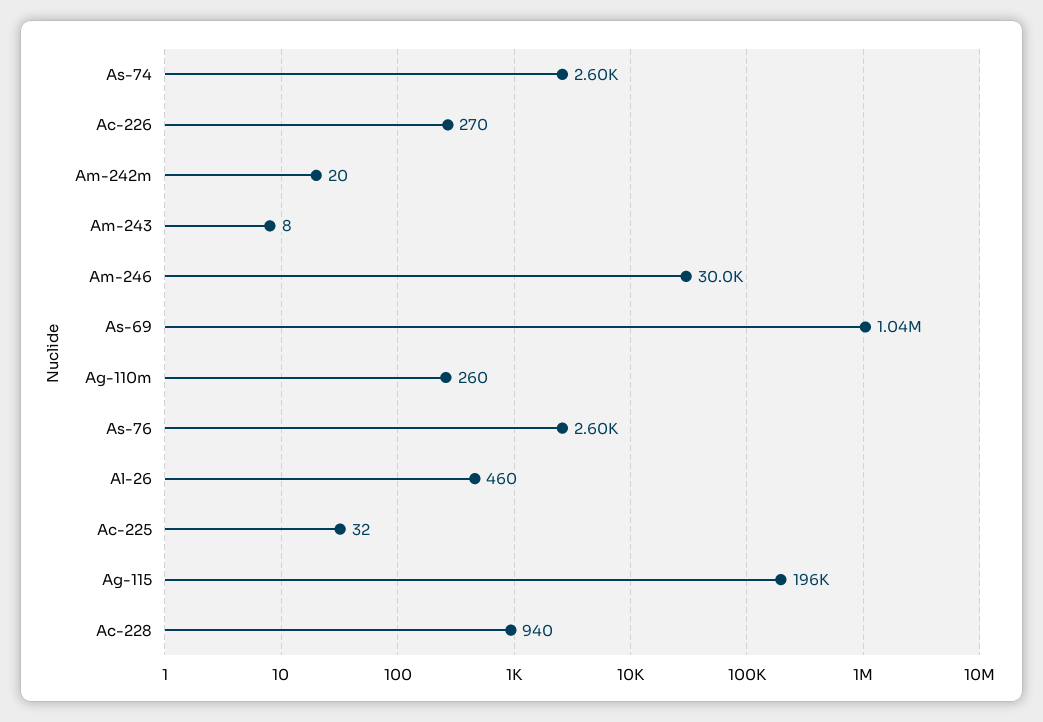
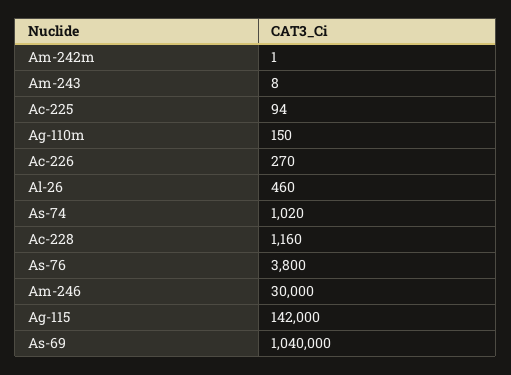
As-74: 2600 -> 1020
Am-242m: 20 -> 1
Ag-110m: 260 -> 150
As-76: 2600 -> 3800
Ac-225: 32 -> 94
Ag-115: 196000 -> 142000
Ac-228: 940 -> 1160

